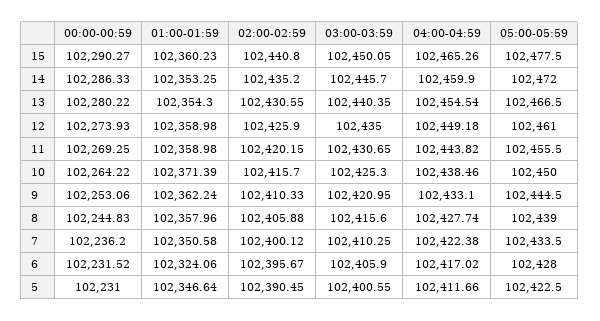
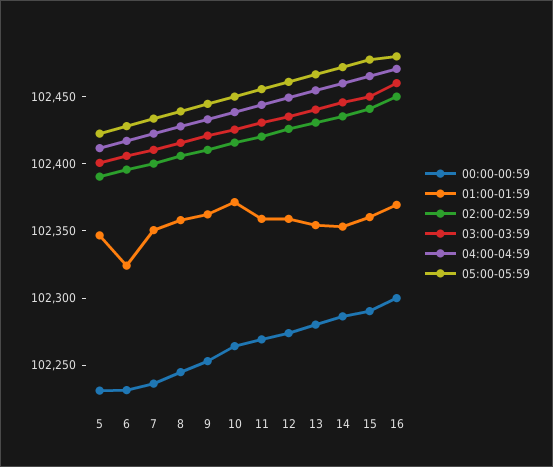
00:00-00:59, 16: none -> 102300
01:00-01:59, 16: none -> 102370
02:00-02:59, 16: none -> 102450
03:00-03:59, 16: none -> 102460
04:00-04:59, 16: none -> 102470
05:00-05:59, 16: none -> 102480

